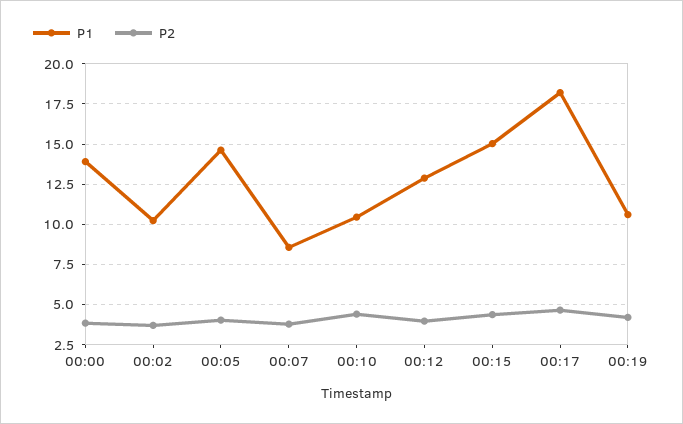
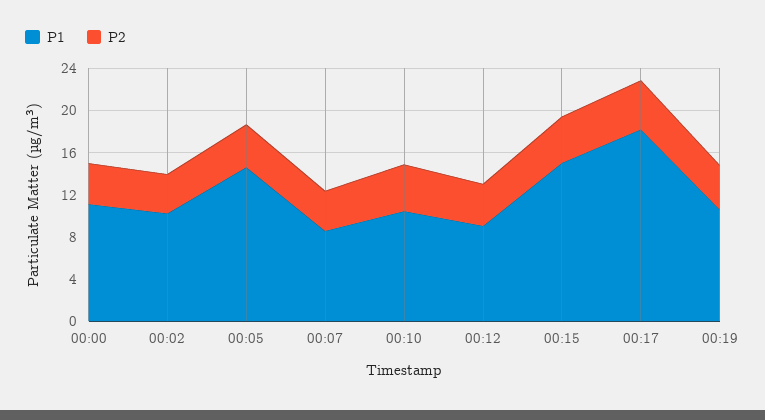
P1, 00:00: 14 -> 11
P1, 00:12: 13 -> 9

